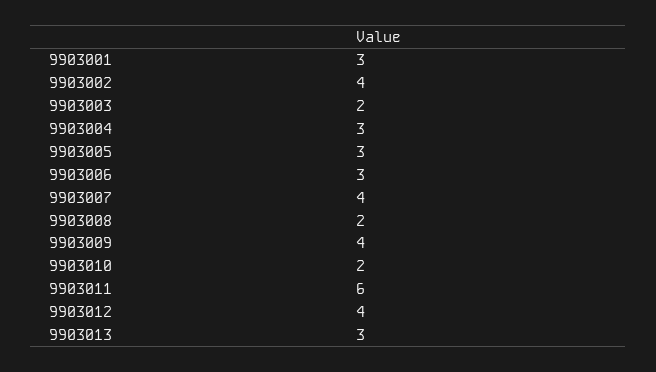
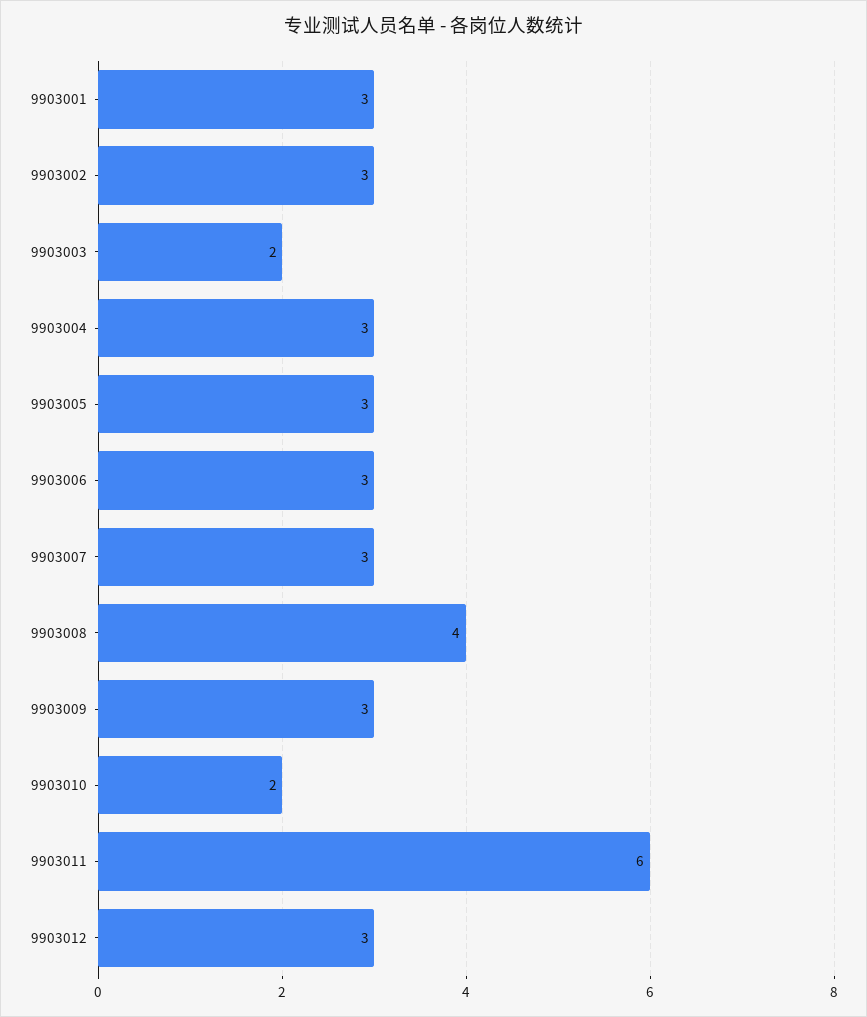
9903002: 4 -> 3
9903007: 4 -> 3
9903008: 2 -> 4
9903009: 4 -> 3
9903012: 4 -> 3
9903013: 3 -> none

